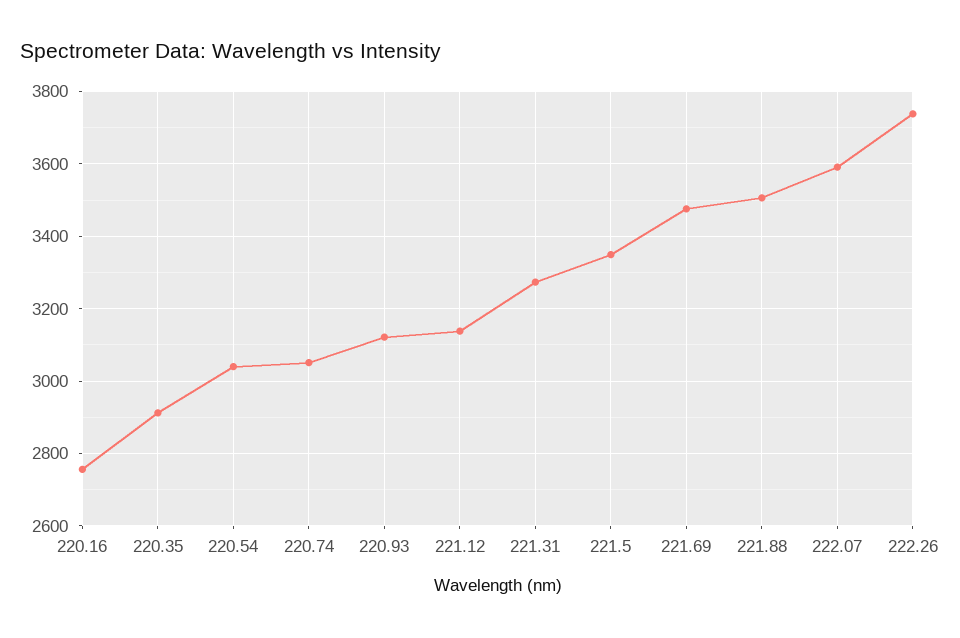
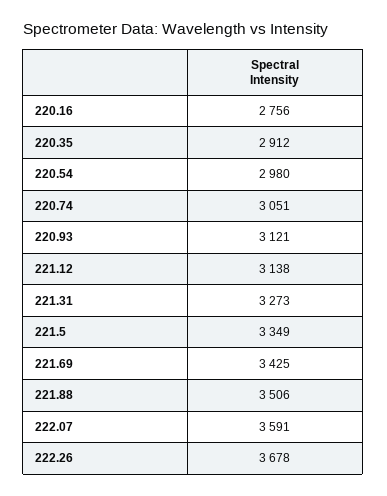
220.54: 3040 -> 2980
221.69: 3480 -> 3425
222.26: 3740 -> 3678

